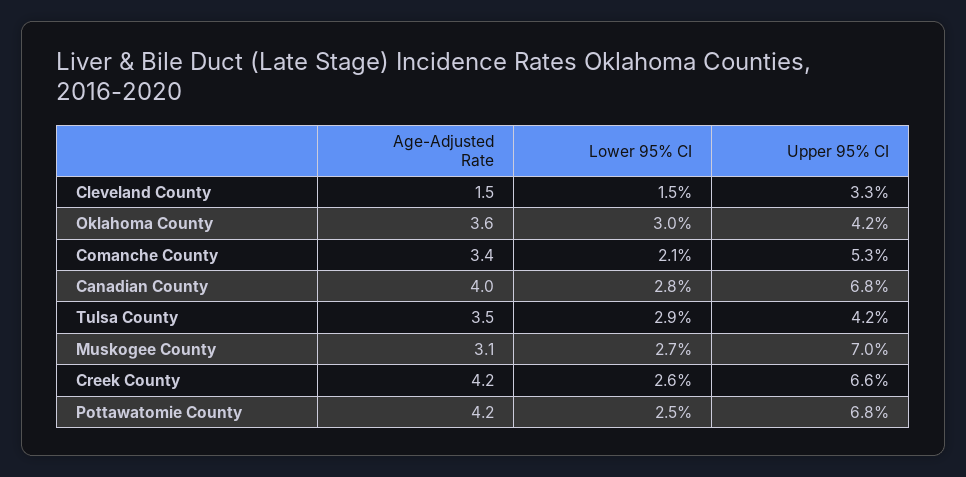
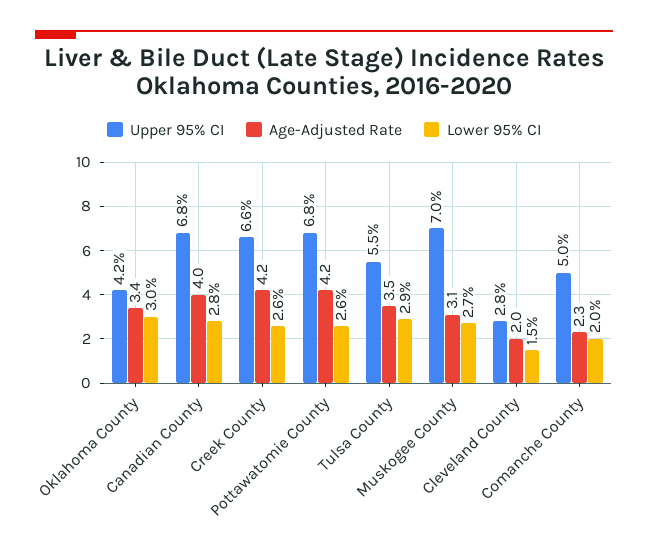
Age-Adjusted Rate, Cleveland County: 1.5 -> 2
Upper 95% CI, Cleveland County: 3.3 -> 2.8
Age-Adjusted Rate, Oklahoma County: 3.6 -> 3.4
Age-Adjusted Rate, Comanche County: 3.4 -> 2.3
Lower 95% CI, Comanche County: 2.1 -> 2
Upper 95% CI, Comanche County: 5.3 -> 5
Upper 95% CI, Tulsa County: 4.2 -> 5.5
Lower 95% CI, Pottawatomie County: 2.5 -> 2.6

